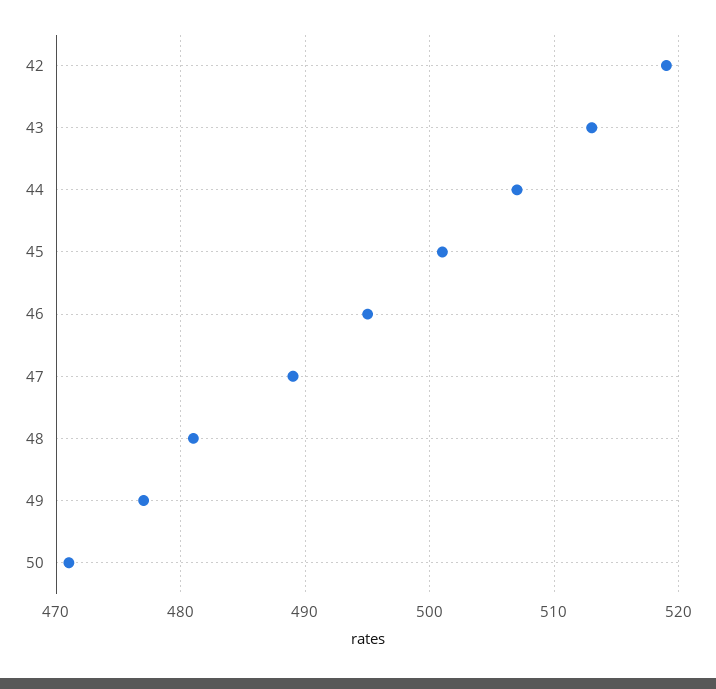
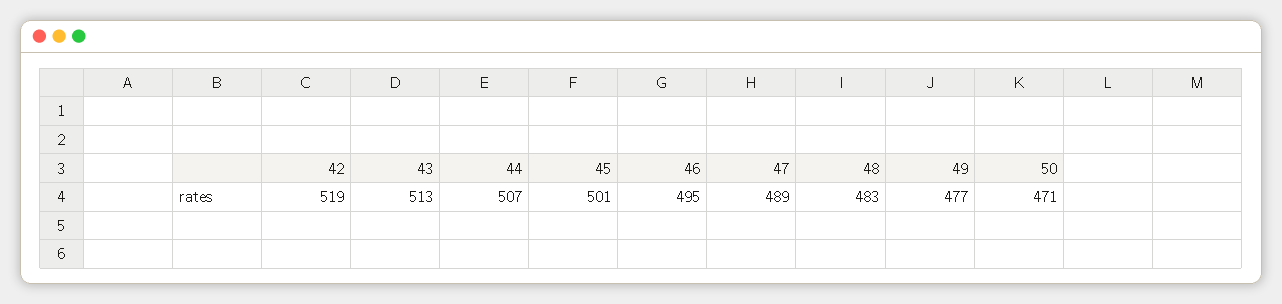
48: 481 -> 483

